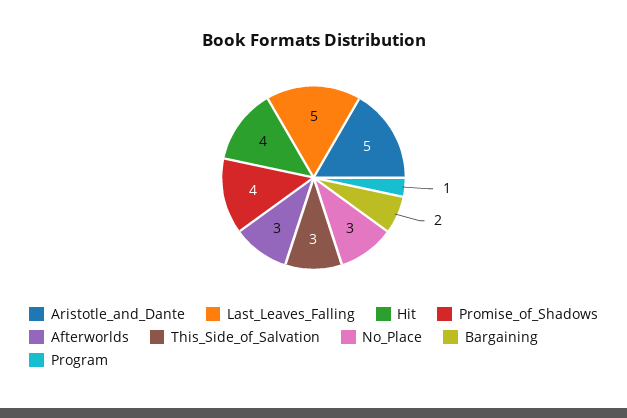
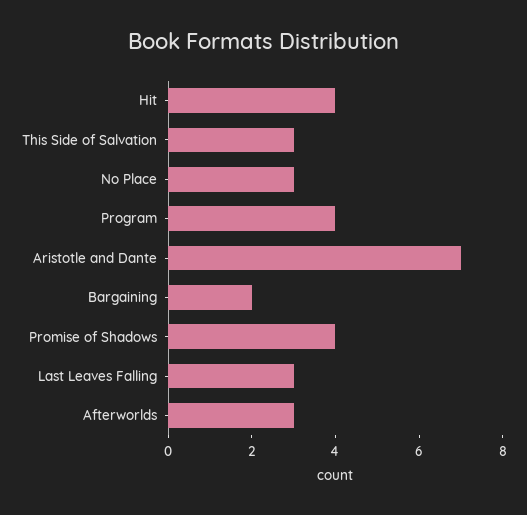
Aristotle_and_Dante: 5 -> 7
Last_Leaves_Falling: 5 -> 3
Program: 1 -> 4

